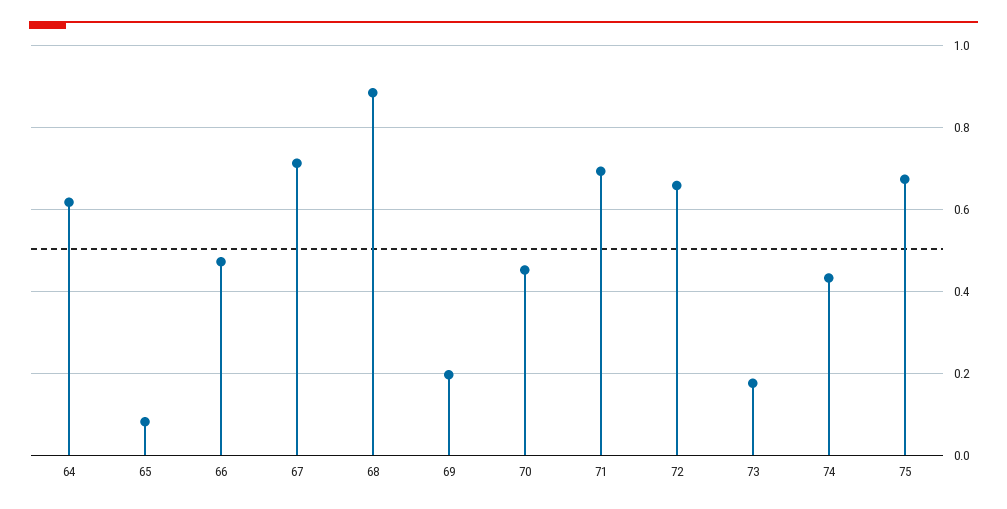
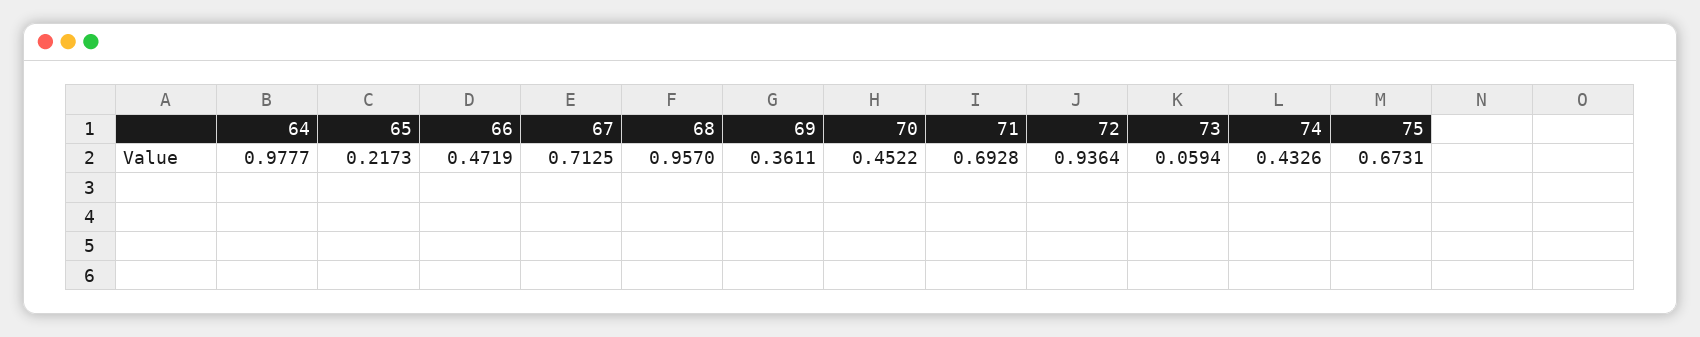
64: 0.62 -> 0.9777
65: 0.08 -> 0.2173
68: 0.88 -> 0.957
69: 0.2 -> 0.3611
72: 0.66 -> 0.9364
73: 0.18 -> 0.0594

